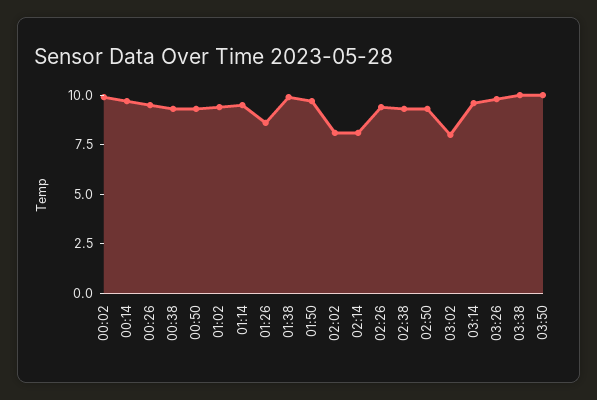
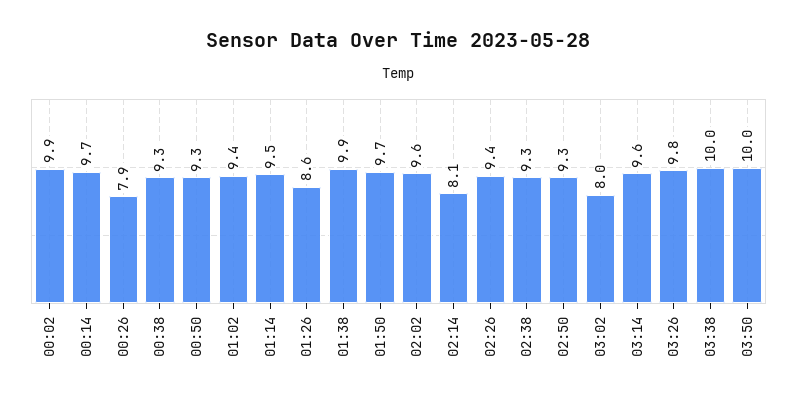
00:26: 9.5 -> 7.9
02:02: 8 -> 9.6

